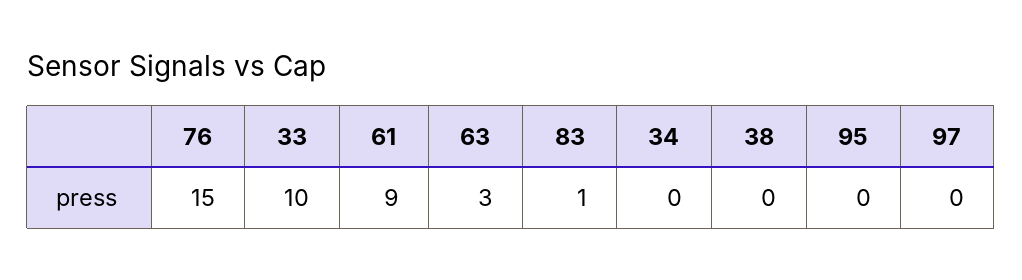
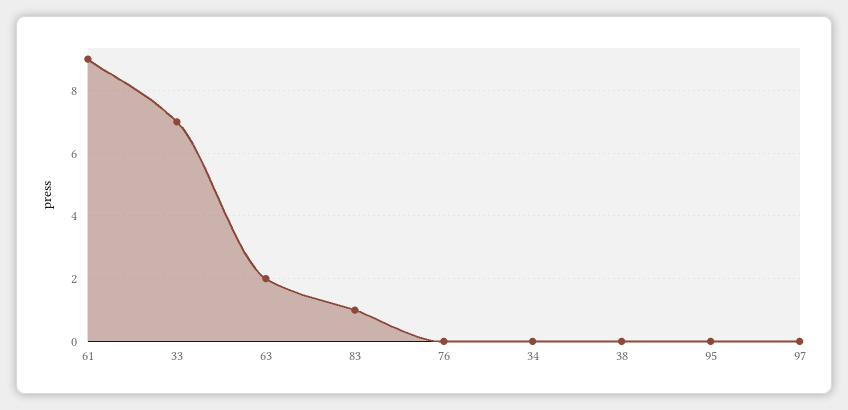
76: 15 -> 0
33: 10 -> 7
63: 3 -> 2

